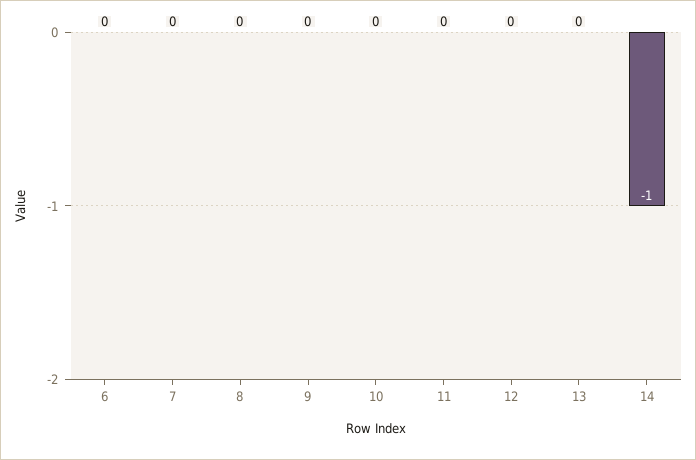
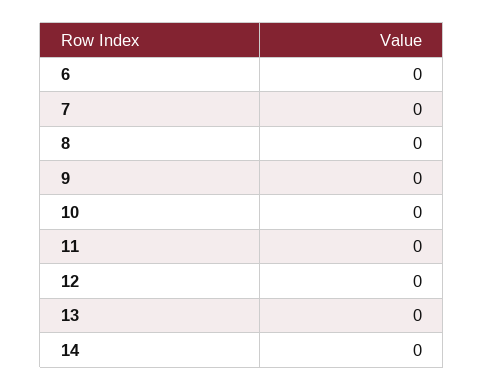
14: -1 -> 0

